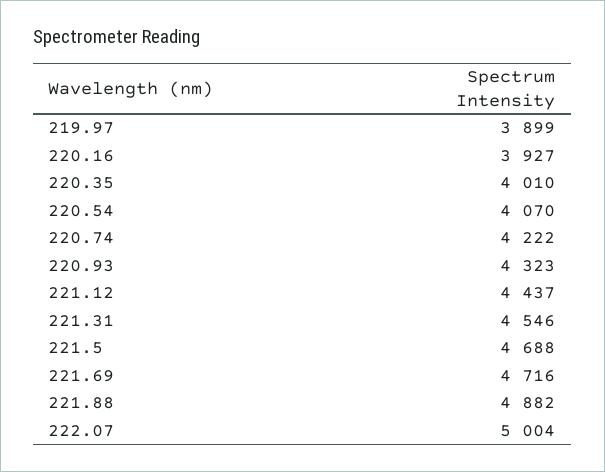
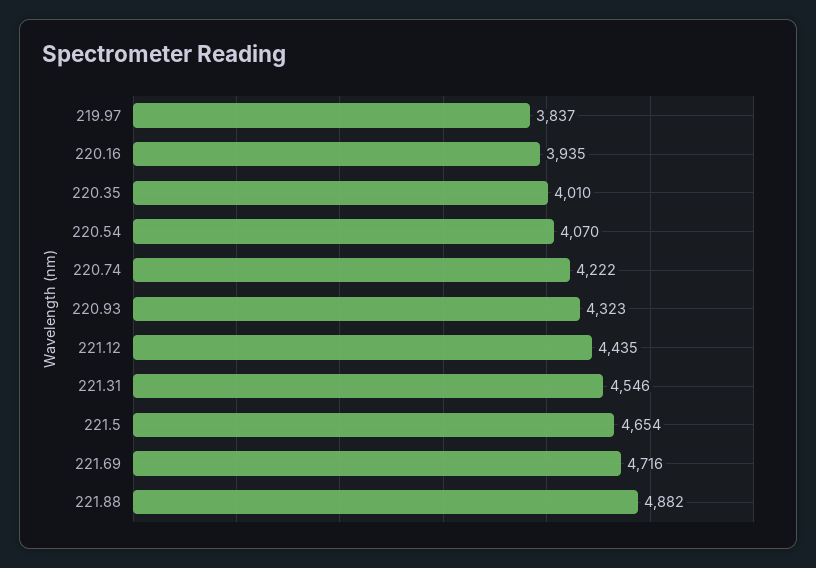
219.97: 3899 -> 3837
220.16: 3927 -> 3935
221.12: 4437 -> 4435
221.5: 4688 -> 4654
222.07: 5004 -> none

